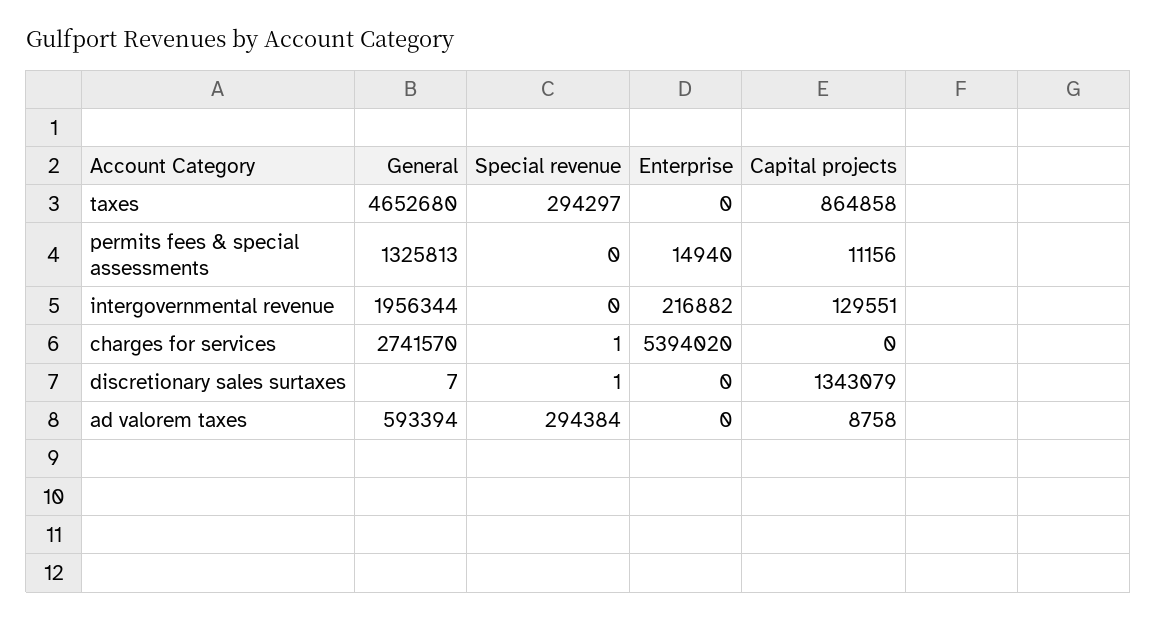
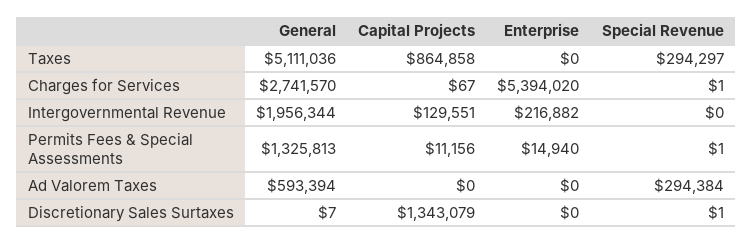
General, taxes: 4652680 -> 5111036
Special revenue, permits fees & special assessments: 0 -> 1
Capital projects, charges for services: 0 -> 67
Capital projects, ad valorem taxes: 8758 -> 0

